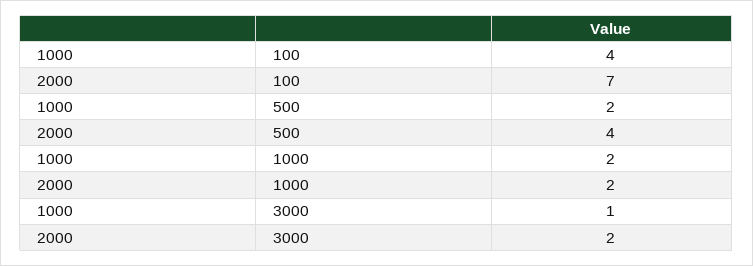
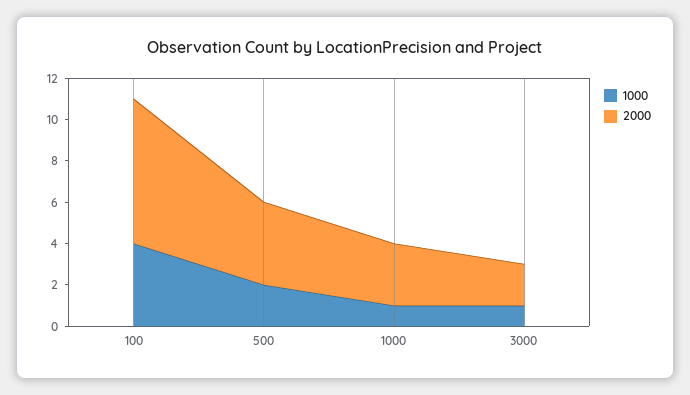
1000, 1000: 2 -> 1
2000, 1000: 2 -> 3

